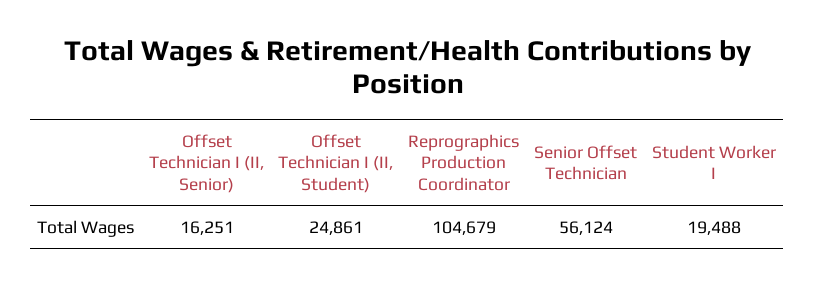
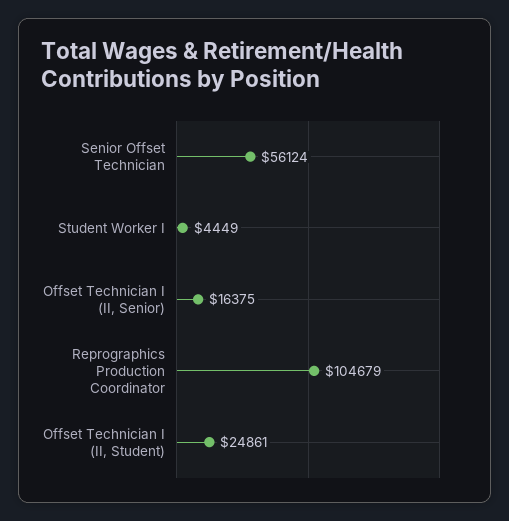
Offset Technician I (II, Senior): 16251 -> 16375
Student Worker I: 19488 -> 4449

